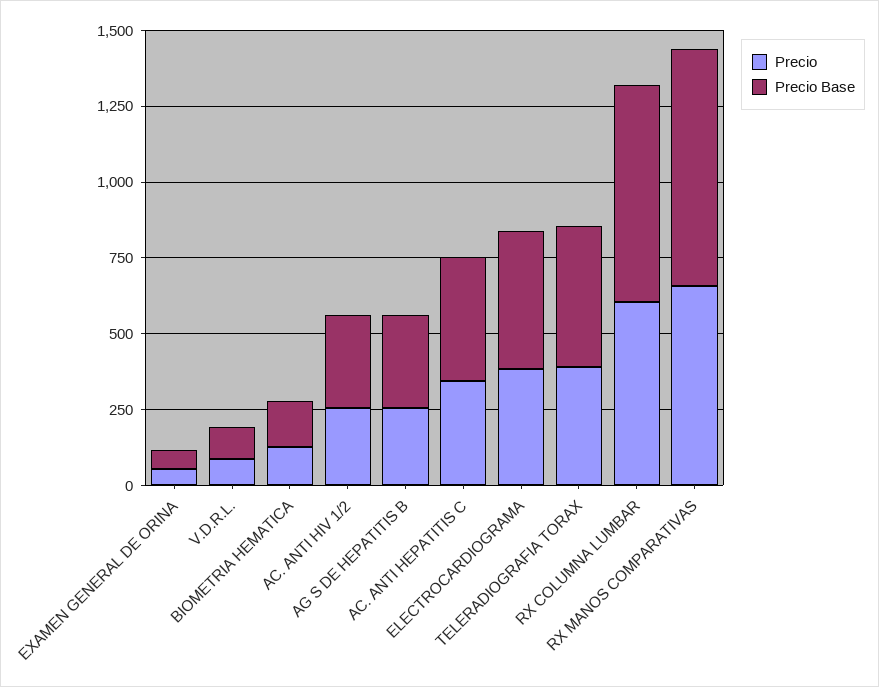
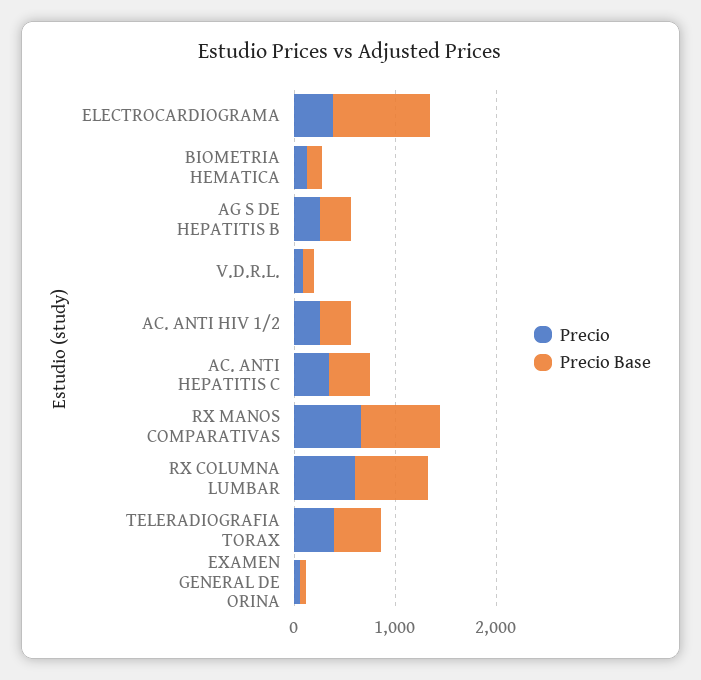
Precio Base, ELECTROCARDIOGRAMA: 450 -> 1000

